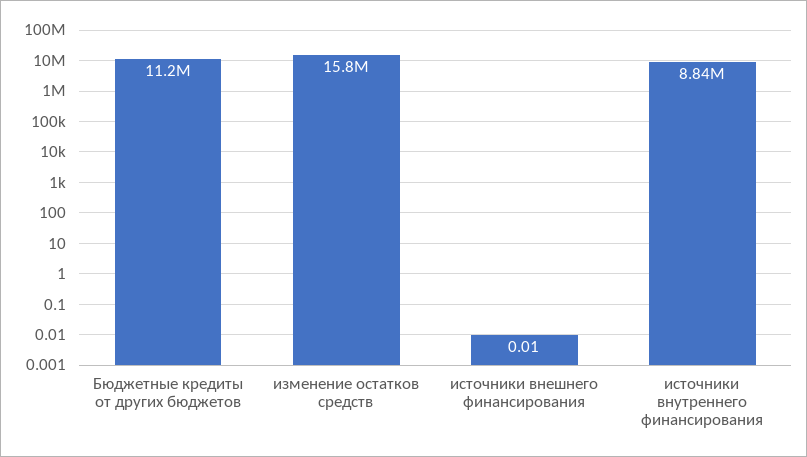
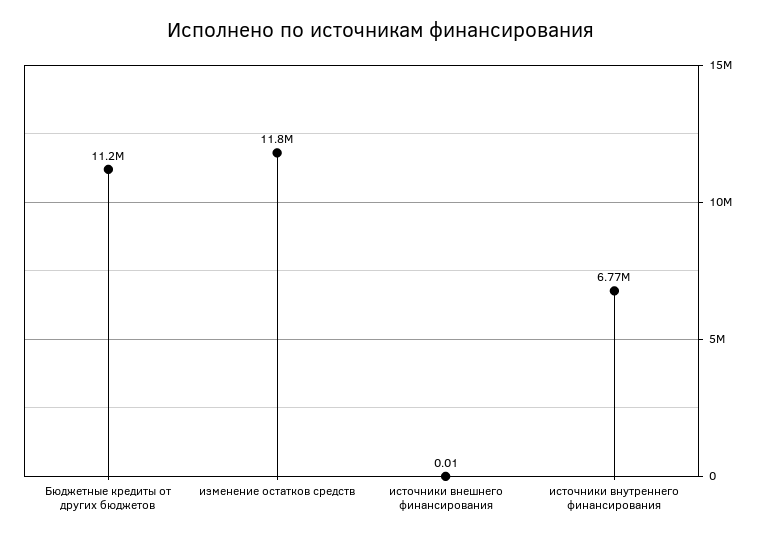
изменение остатков средств: 15800000 -> 11800000
источники внутреннего финансирования: 8840000 -> 6770000

